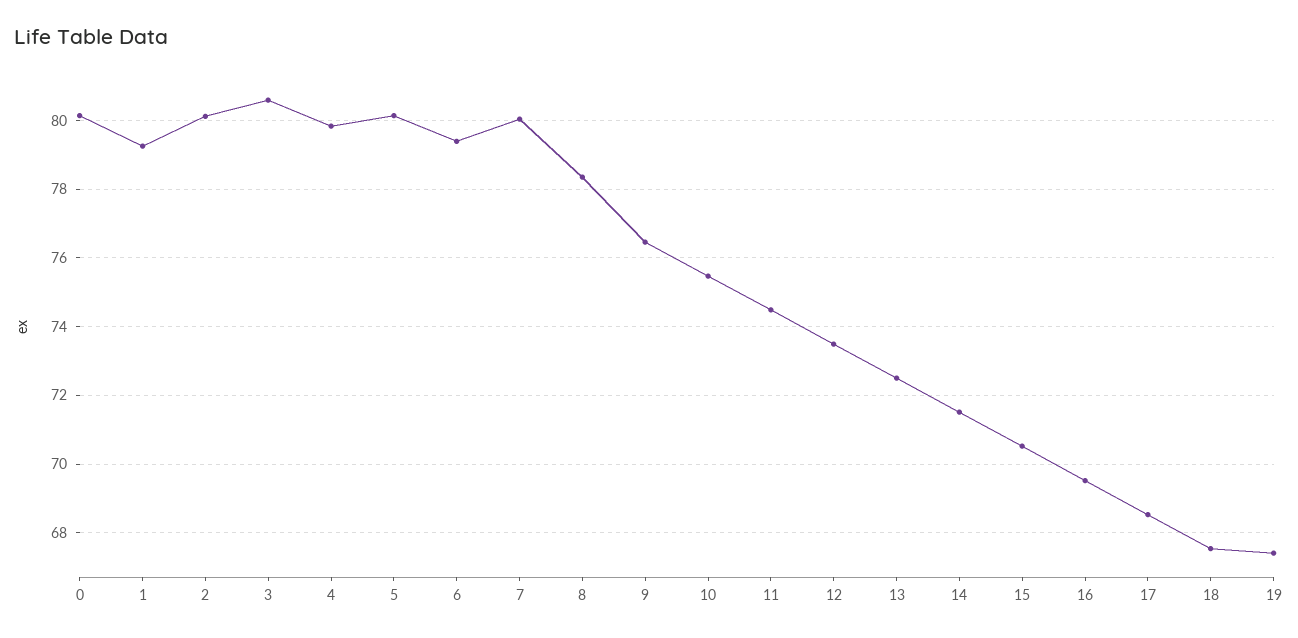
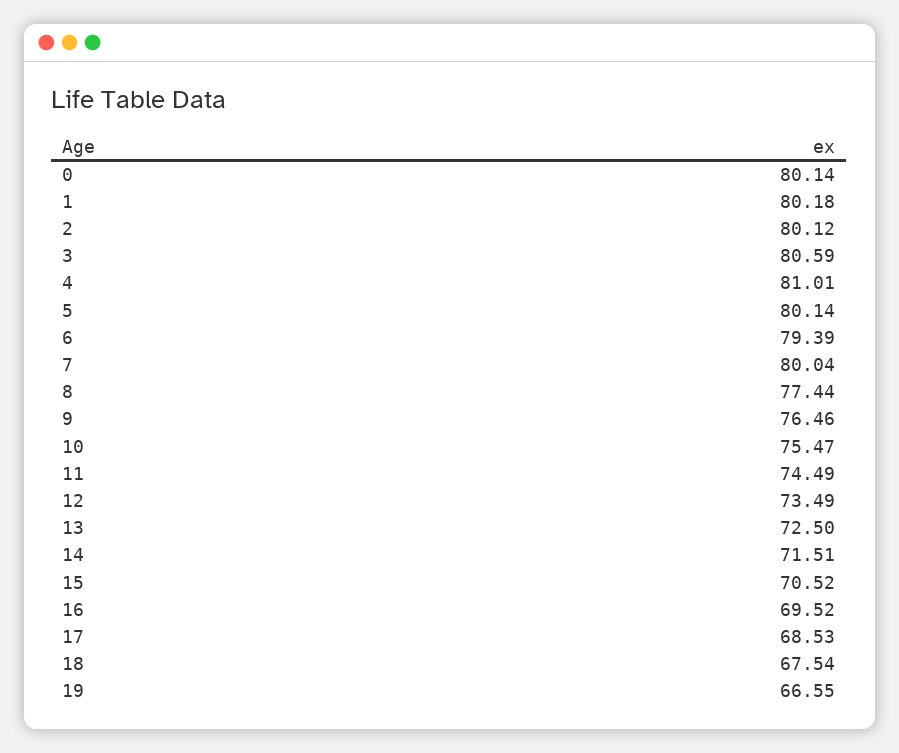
1: 79.2 -> 80.18
4: 79.8 -> 81.01
8: 78.4 -> 77.44
19: 67.4 -> 66.55

